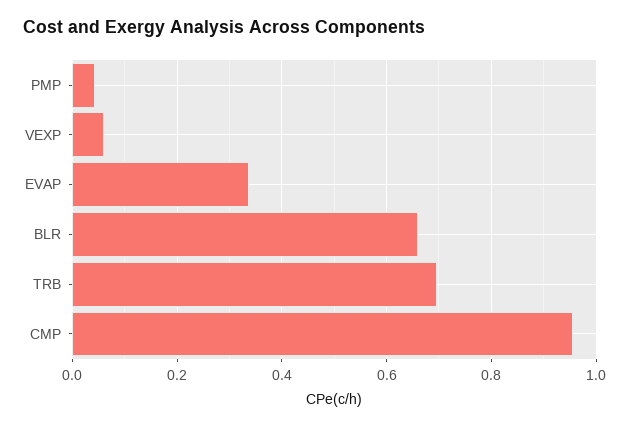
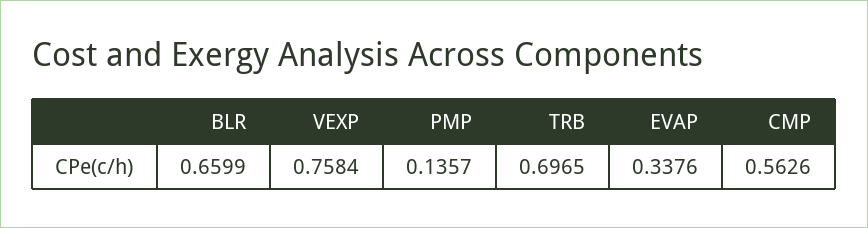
PMP: 0.04 -> 0.1357
VEXP: 0.06 -> 0.7584
CMP: 0.96 -> 0.5626

